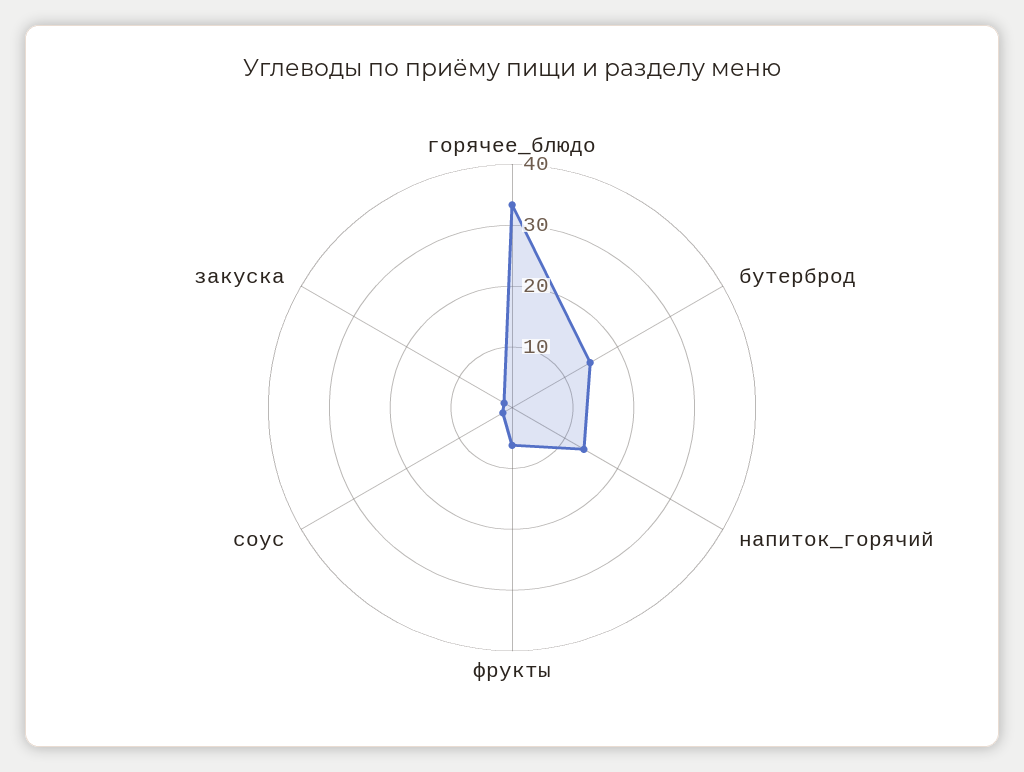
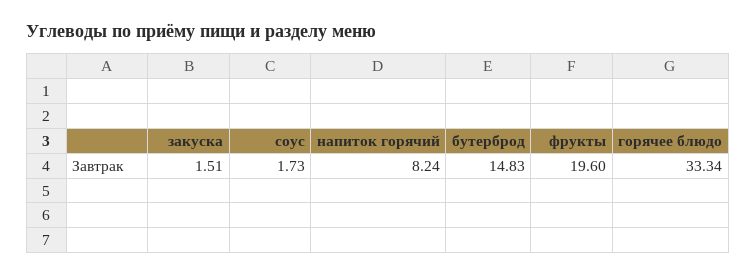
напиток_горячий: 14 -> 8.24
фрукты: 6 -> 19.6

